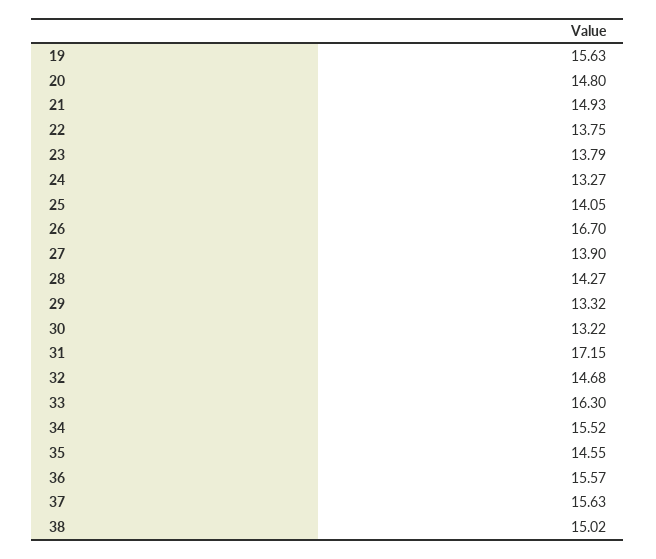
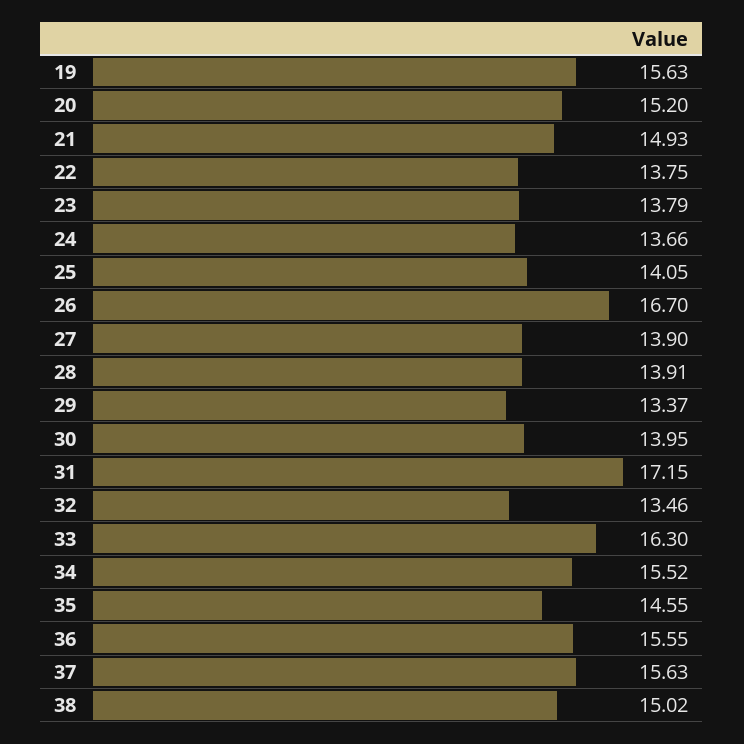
20: 14.8 -> 15.2
24: 13.27 -> 13.66
28: 14.27 -> 13.91
29: 13.32 -> 13.37
30: 13.22 -> 13.95
32: 14.68 -> 13.46
36: 15.57 -> 15.55

